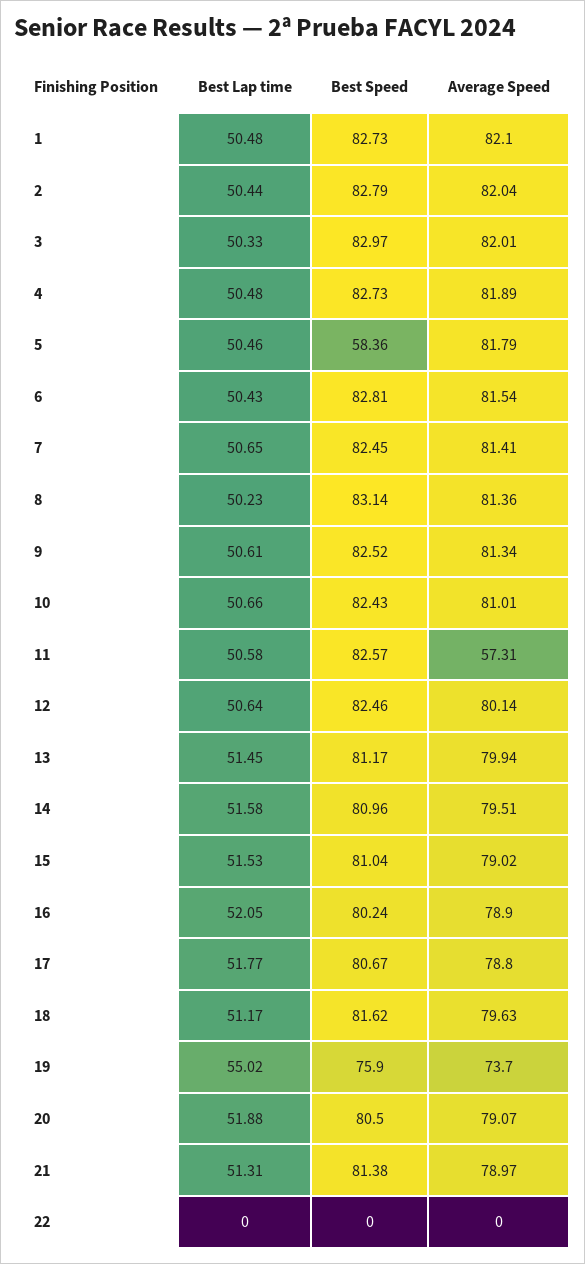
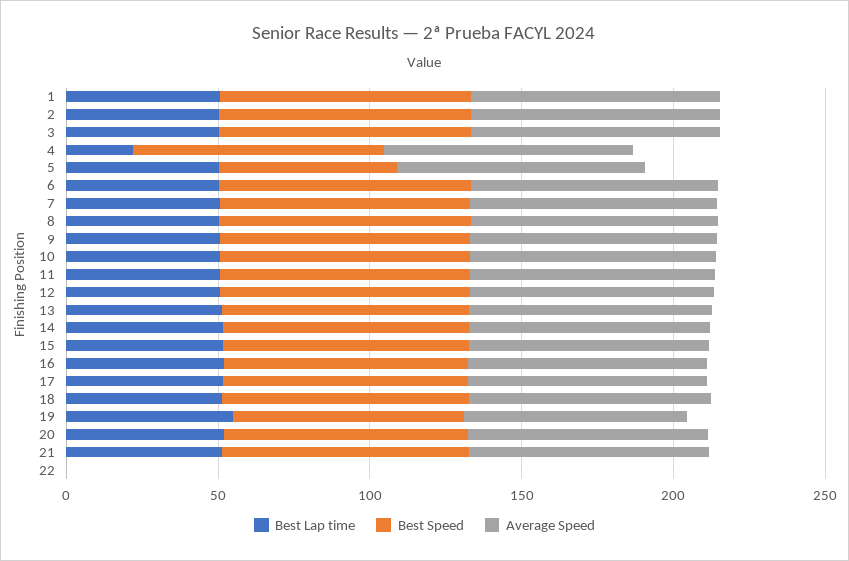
Best Lap time, 4: 50.48 -> 20
Average Speed, 11: 57.31 -> 80

